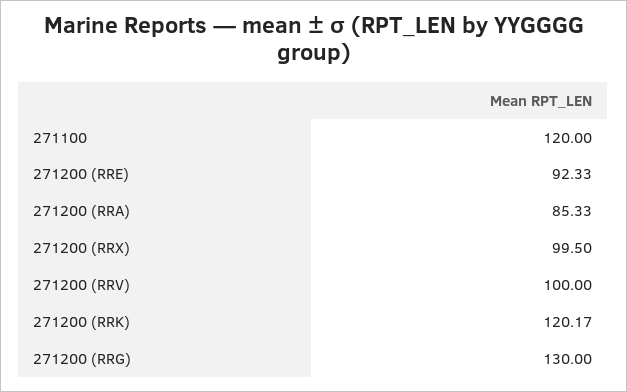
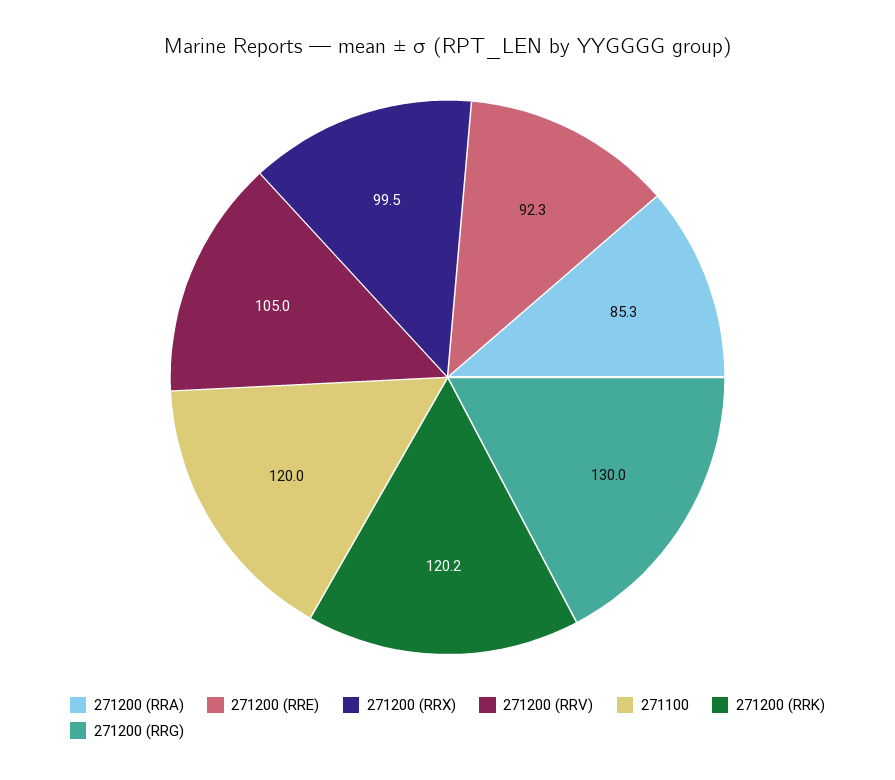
271200 (RRV): 100 -> 105

